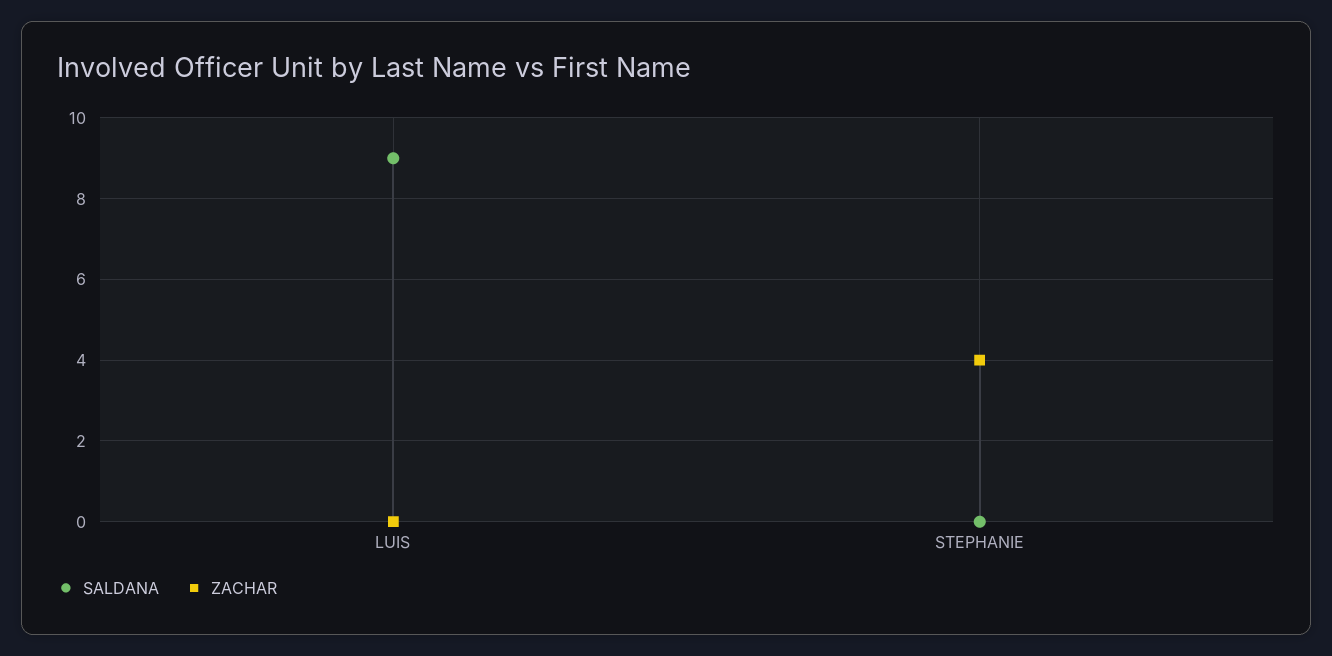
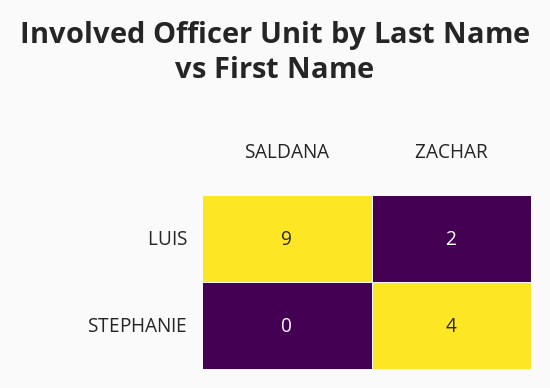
ZACHAR, LUIS: 0 -> 2

